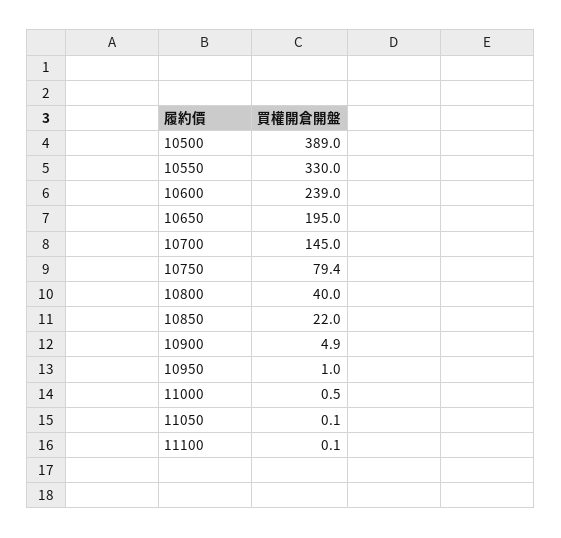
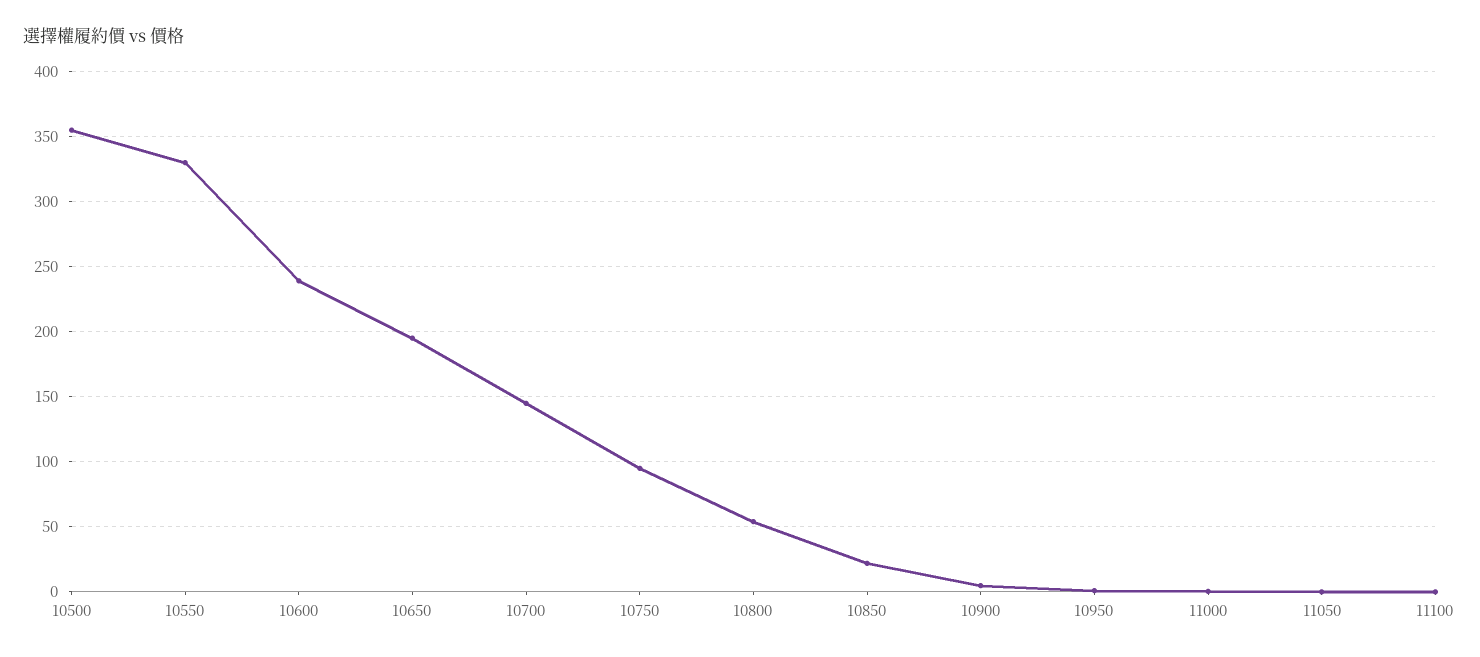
10500: 389 -> 355
10750: 79.4 -> 95
10800: 40 -> 55

